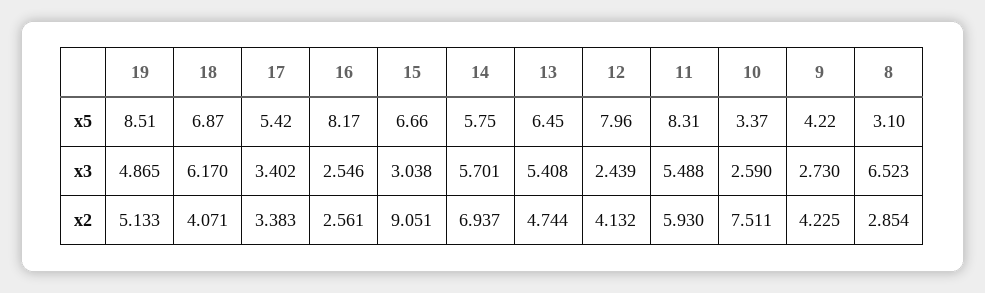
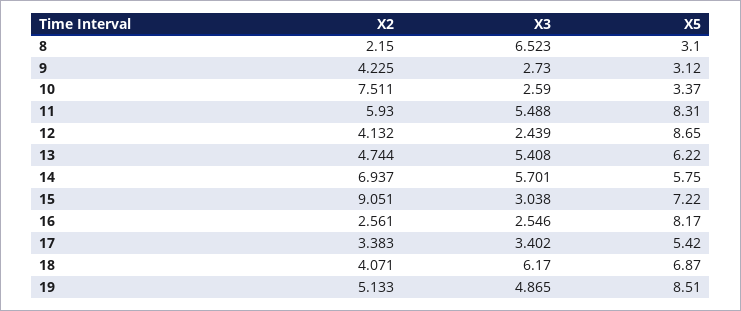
15, x5: 6.66 -> 7.22
13, x5: 6.45 -> 6.22
12, x5: 7.96 -> 8.65
9, x5: 4.22 -> 3.12
8, x2: 2.854 -> 2.15

